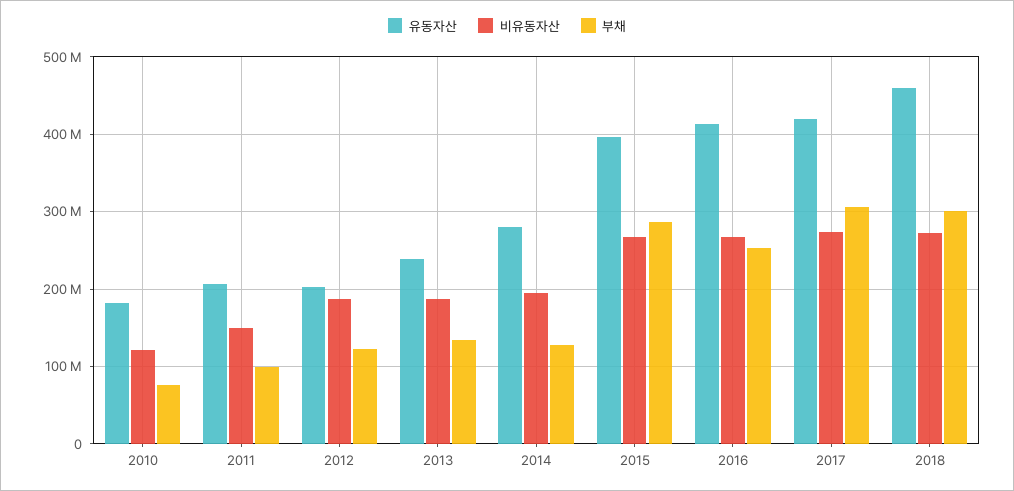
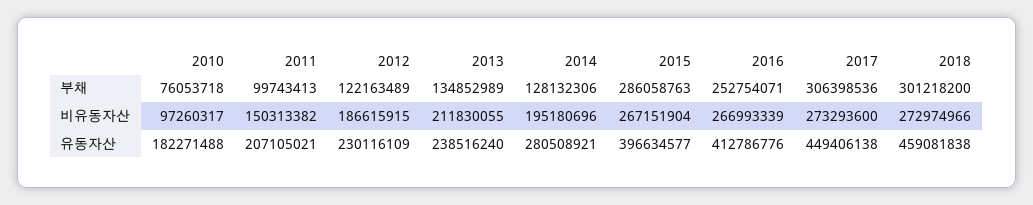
비유동자산, 2010: 120000000 -> 97260317
유동자산, 2012: 200000000 -> 230116109
비유동자산, 2013: 190000000 -> 211830055
유동자산, 2017: 420000000 -> 449406138

